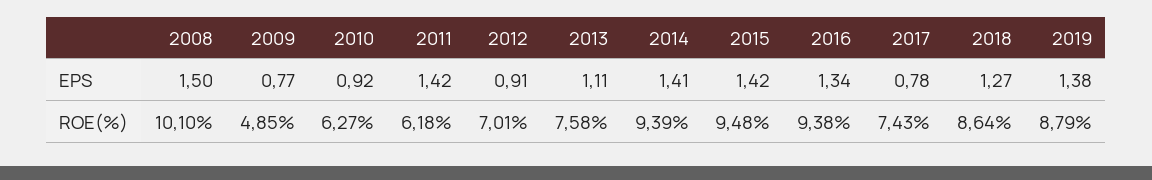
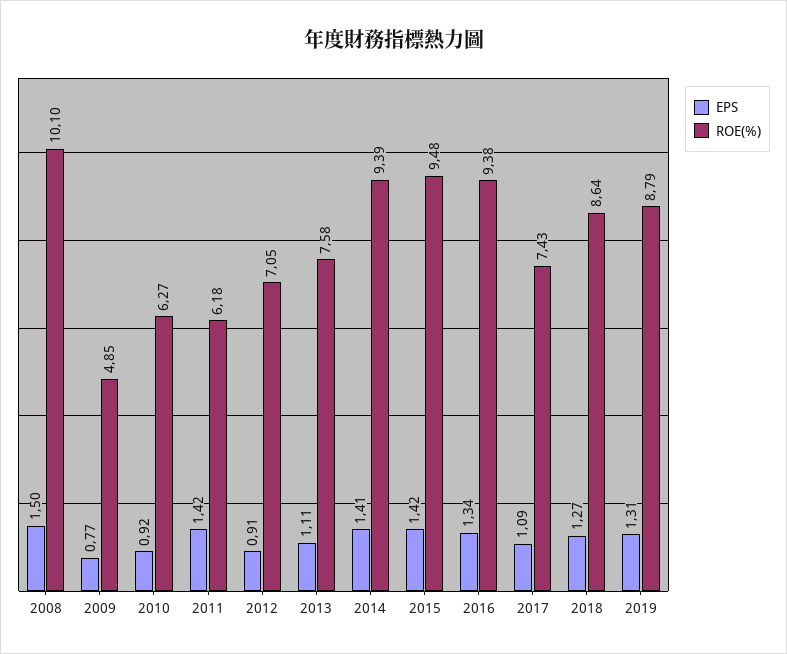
EPS, 2017: 0.78 -> 1.09
EPS, 2019: 1.38 -> 1.31
ROE(%), 2012: 7.01 -> 7.05

